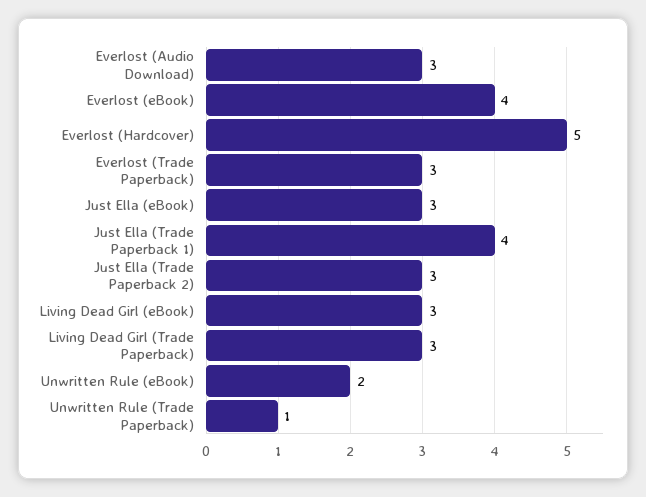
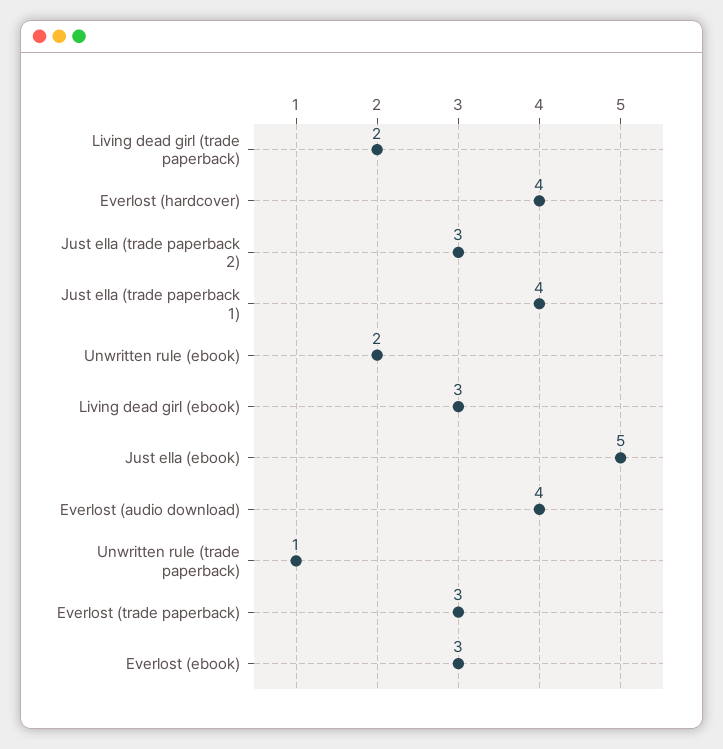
Everlost (Audio Download): 3 -> 4
Everlost (eBook): 4 -> 3
Everlost (Hardcover): 5 -> 4
Just Ella (eBook): 3 -> 5
Living Dead Girl (Trade Paperback): 3 -> 2

